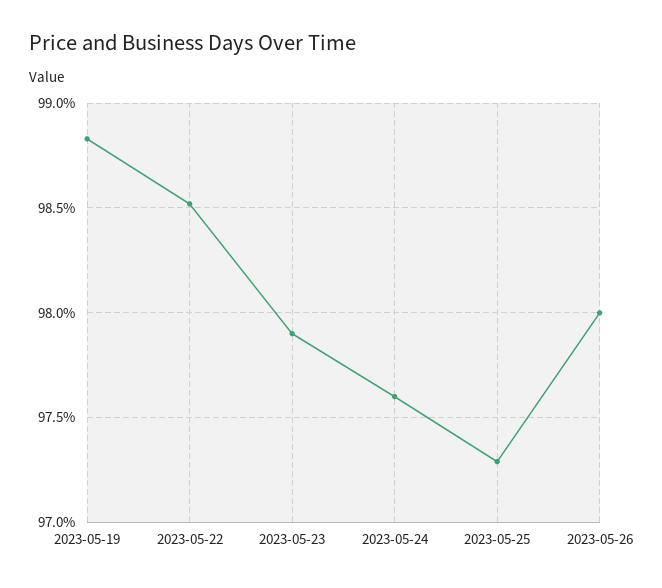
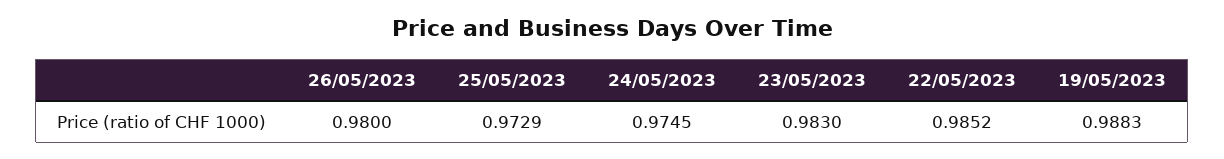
2023-05-23: 0.979 -> 0.983
2023-05-24: 0.976 -> 0.9745

